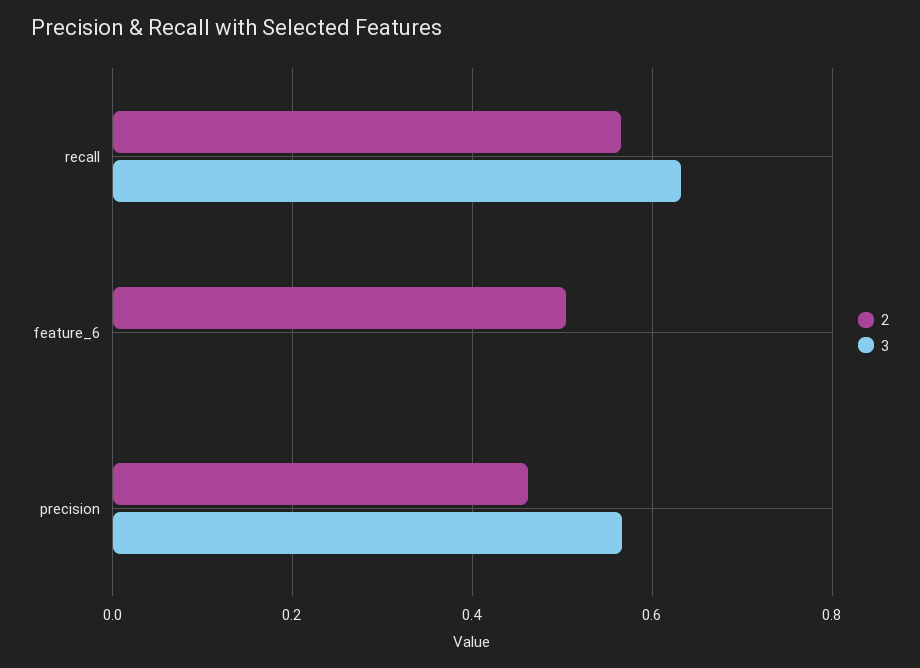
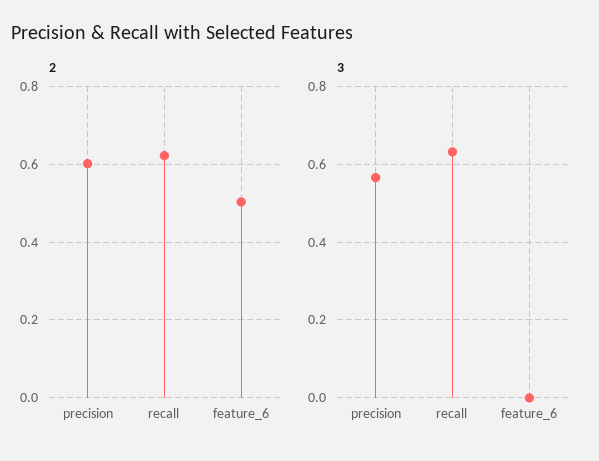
2, recall: 0.56 -> 0.62
2, precision: 0.46 -> 0.6

